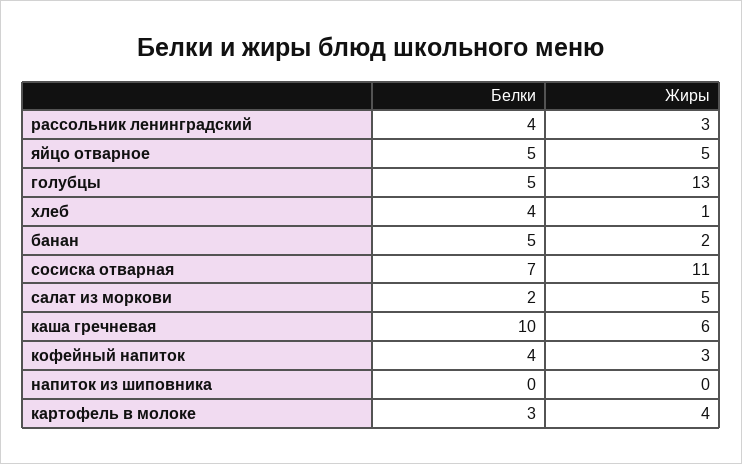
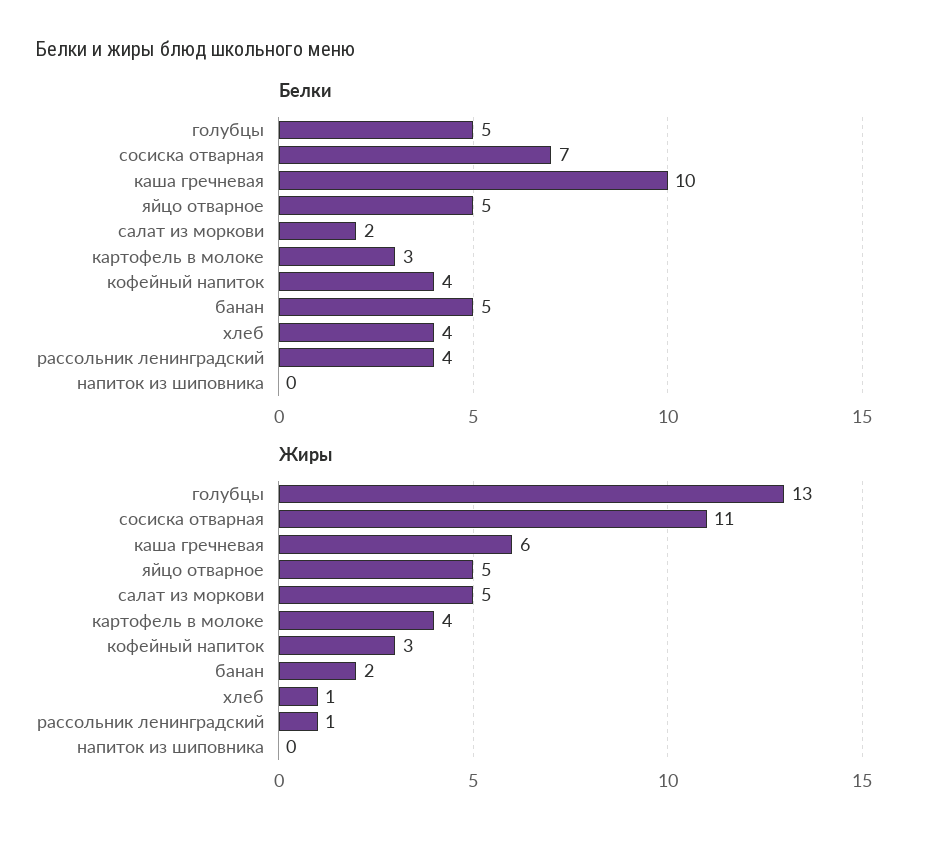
Жиры, рассольник ленинградский: 3 -> 1

